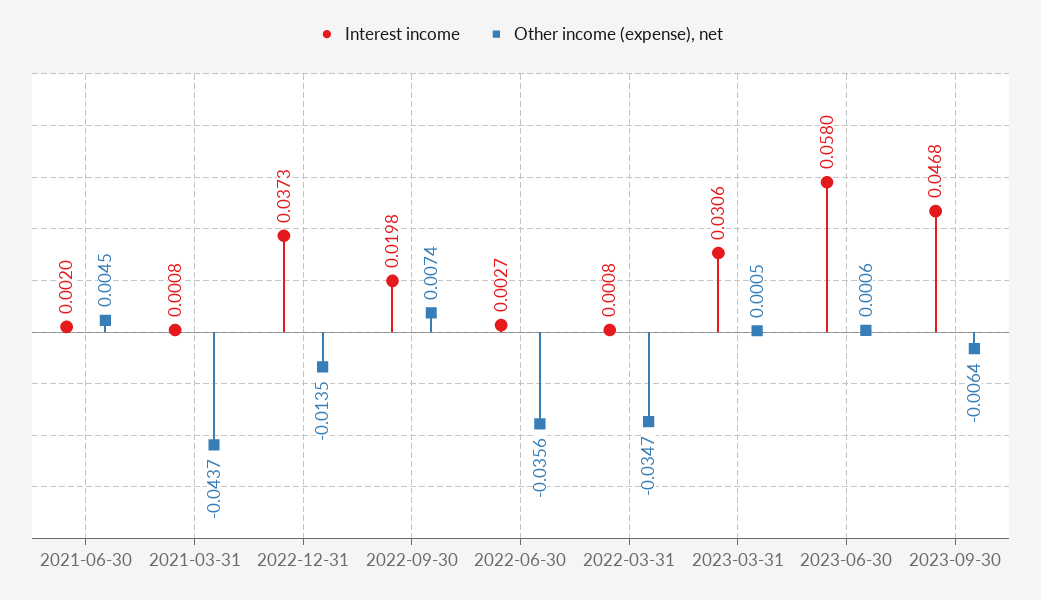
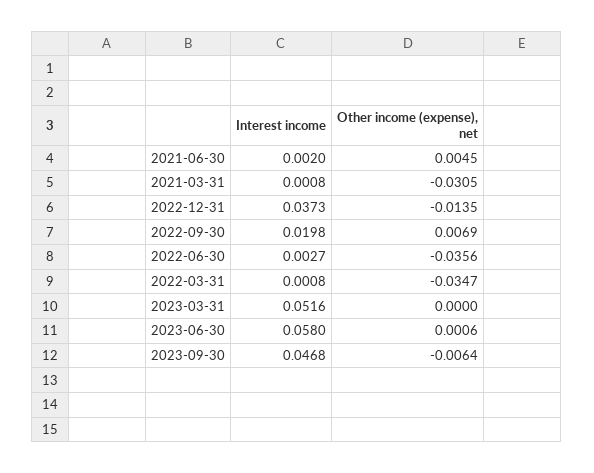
Other income (expense), net, 2021-03-31: -0.0437 -> -0.0305
Other income (expense), net, 2022-09-30: 0.0074 -> 0.0069
Interest income, 2023-03-31: 0.0306 -> 0.0516
Other income (expense), net, 2023-03-31: 0.0005 -> 0

